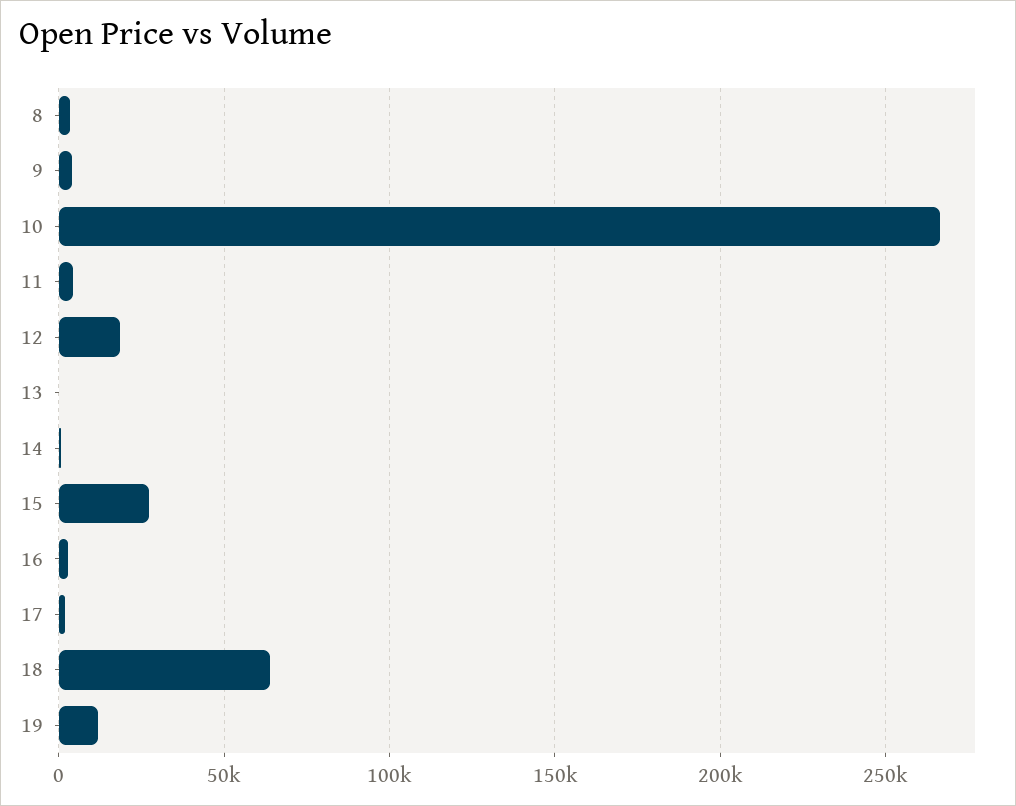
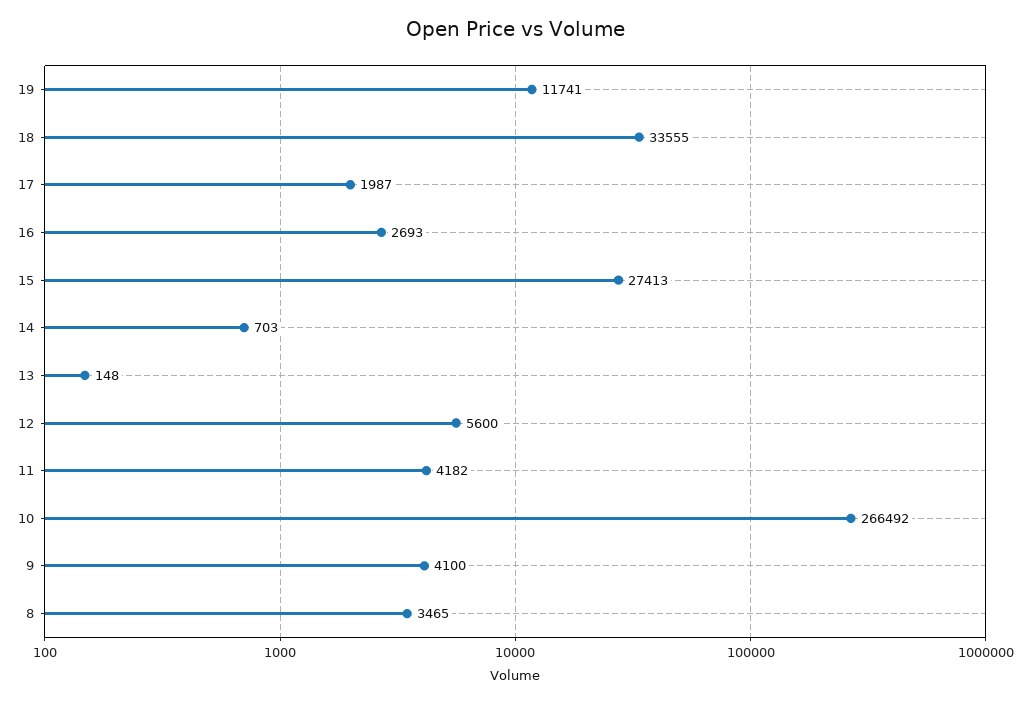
12: 20000 -> 5600
18: 65000 -> 33555

